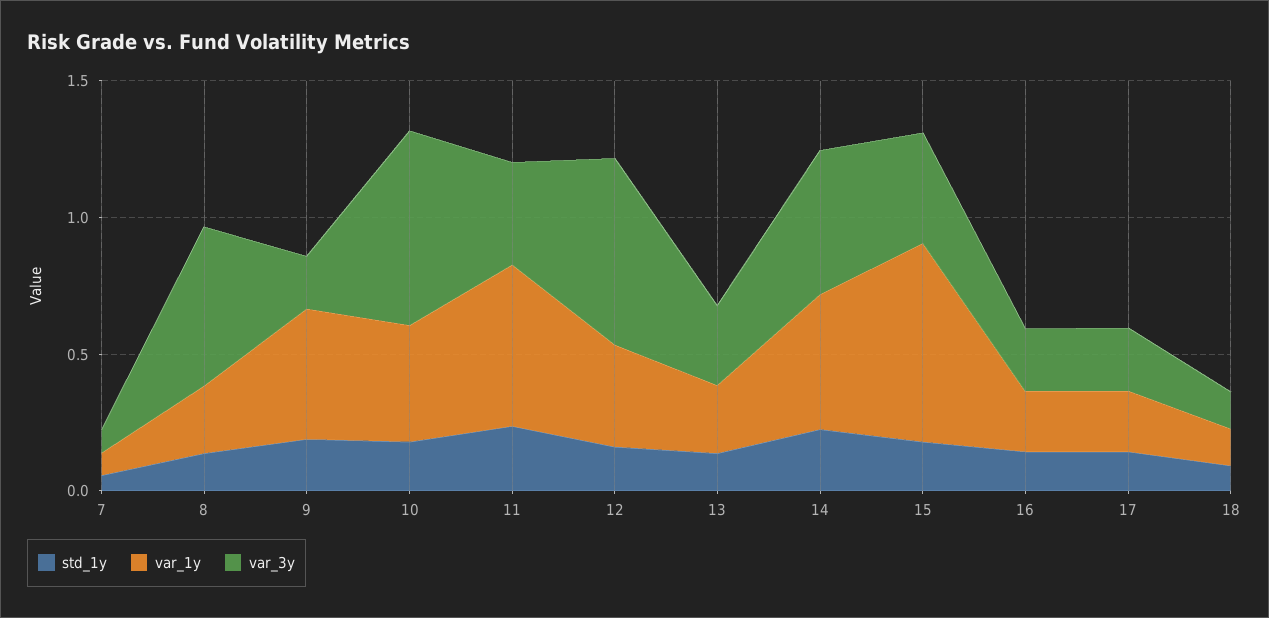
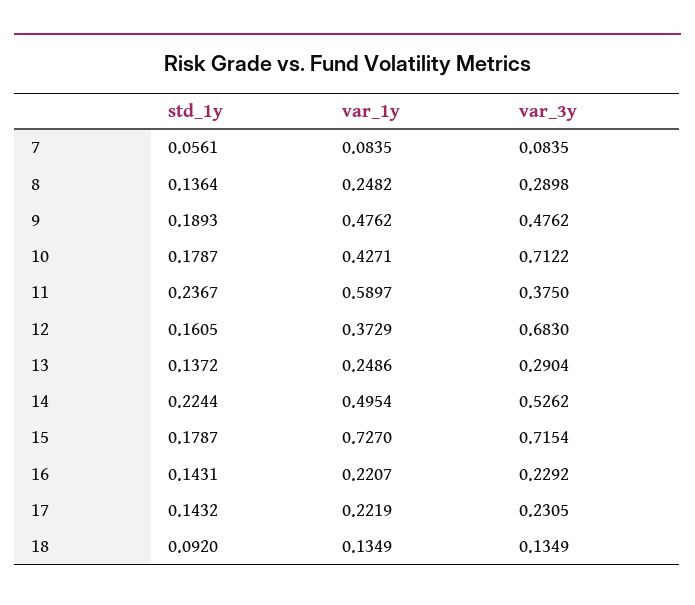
var_3y, 8: 0.6 -> 0.2898
var_3y, 9: 0.2 -> 0.4762
var_3y, 15: 0.4 -> 0.7154

